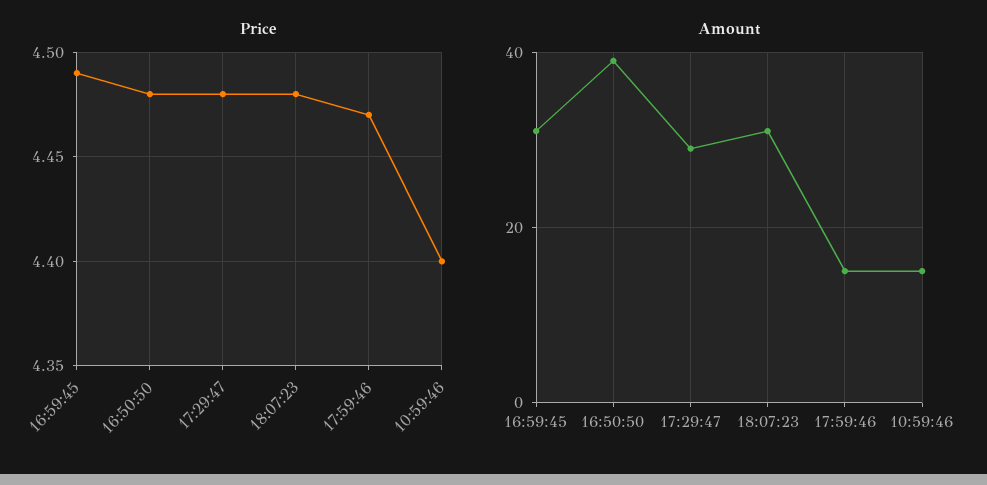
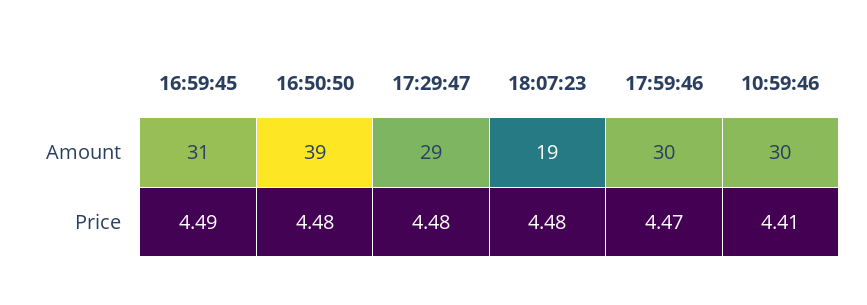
Price, 10:59:46: 4.4 -> 4.41
Amount, 18:07:23: 30 -> 19
Amount, 17:59:46: 15 -> 30
Amount, 10:59:46: 15 -> 30

